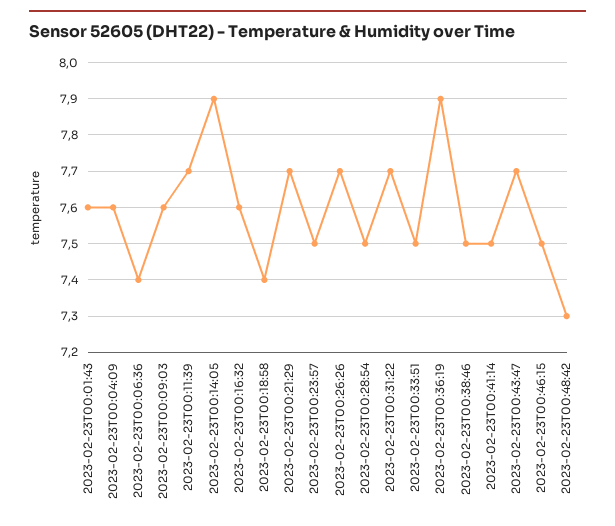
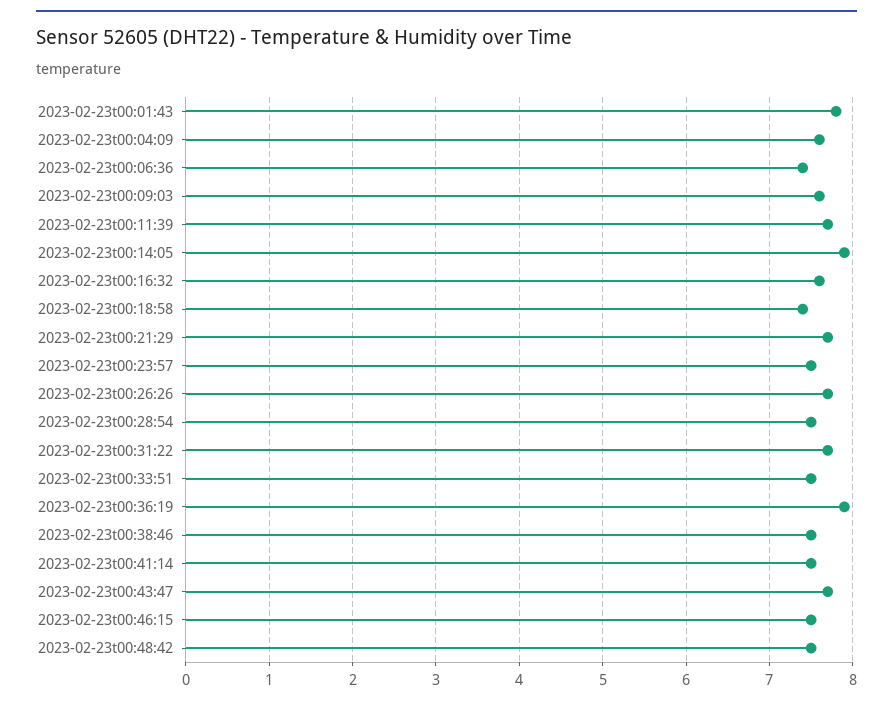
2023-02-23T00:01:43: 7.6 -> 7.8
2023-02-23T00:48:42: 7.3 -> 7.5

